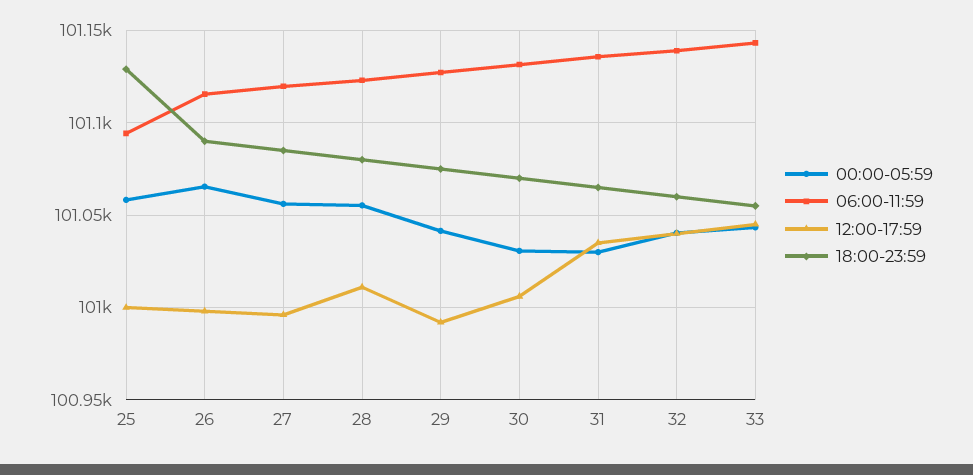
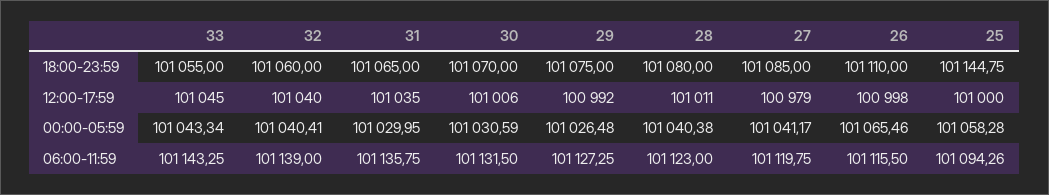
18:00-23:59, 25: 101130 -> 101144.75
18:00-23:59, 26: 101090 -> 101110
00:00-05:59, 27: 101055 -> 101041.17
12:00-17:59, 27: 100995 -> 100979
00:00-05:59, 28: 101055 -> 101040.38
00:00-05:59, 29: 101040 -> 101026.48

